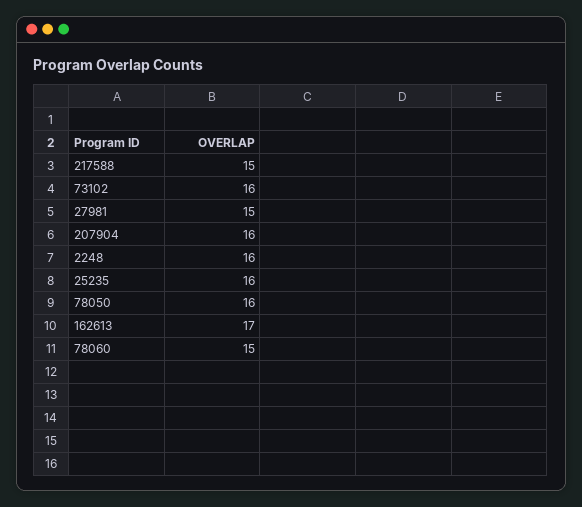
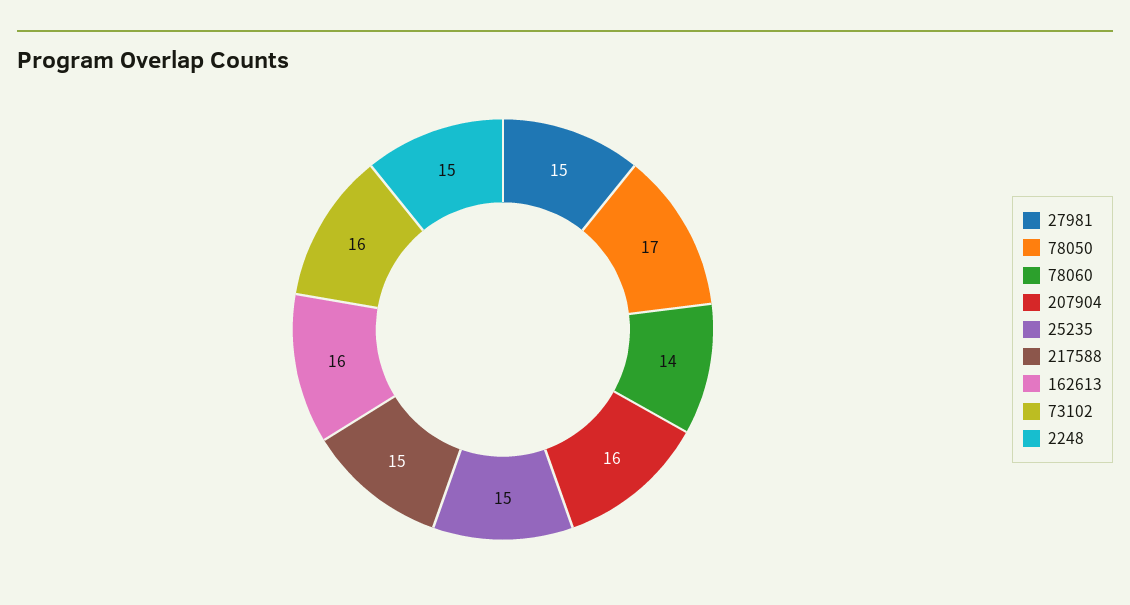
2248: 16 -> 15
25235: 16 -> 15
78050: 16 -> 17
162613: 17 -> 16
78060: 15 -> 14

